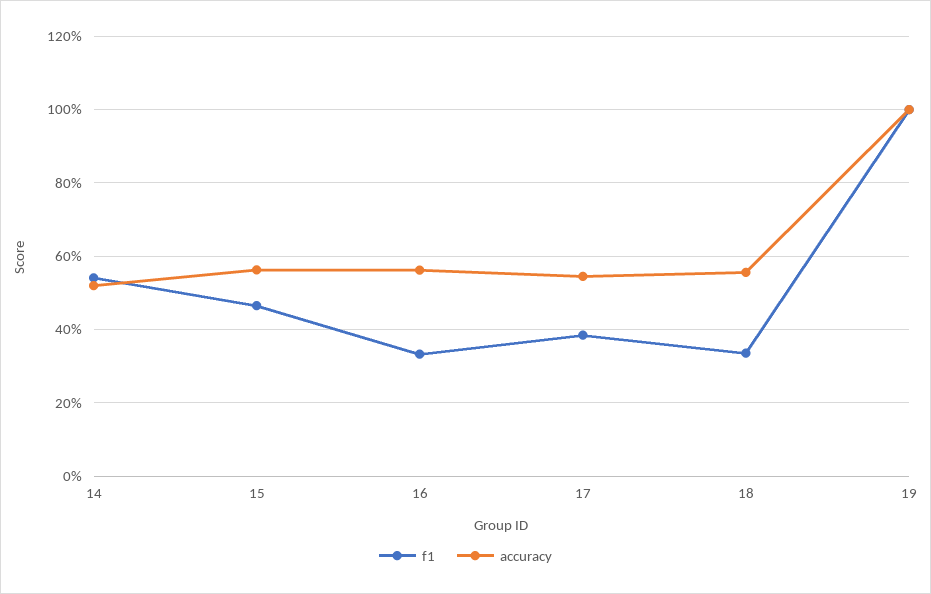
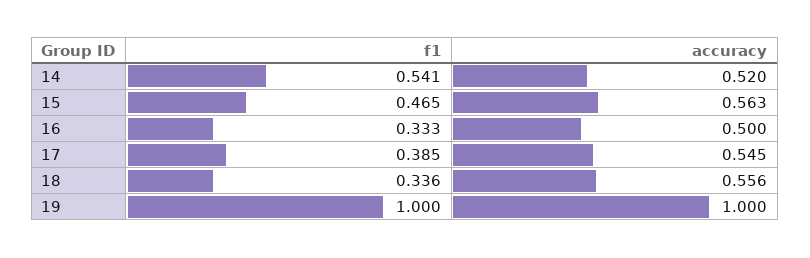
accuracy, 16: 0.56 -> 0.5

